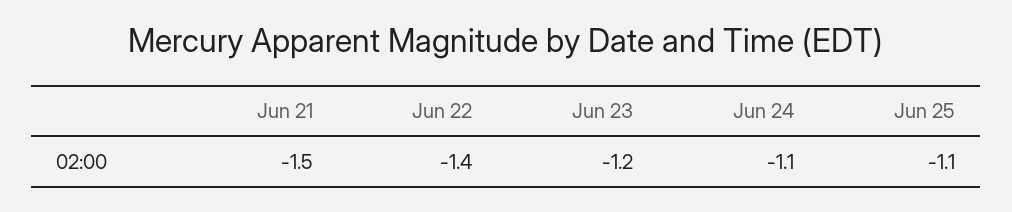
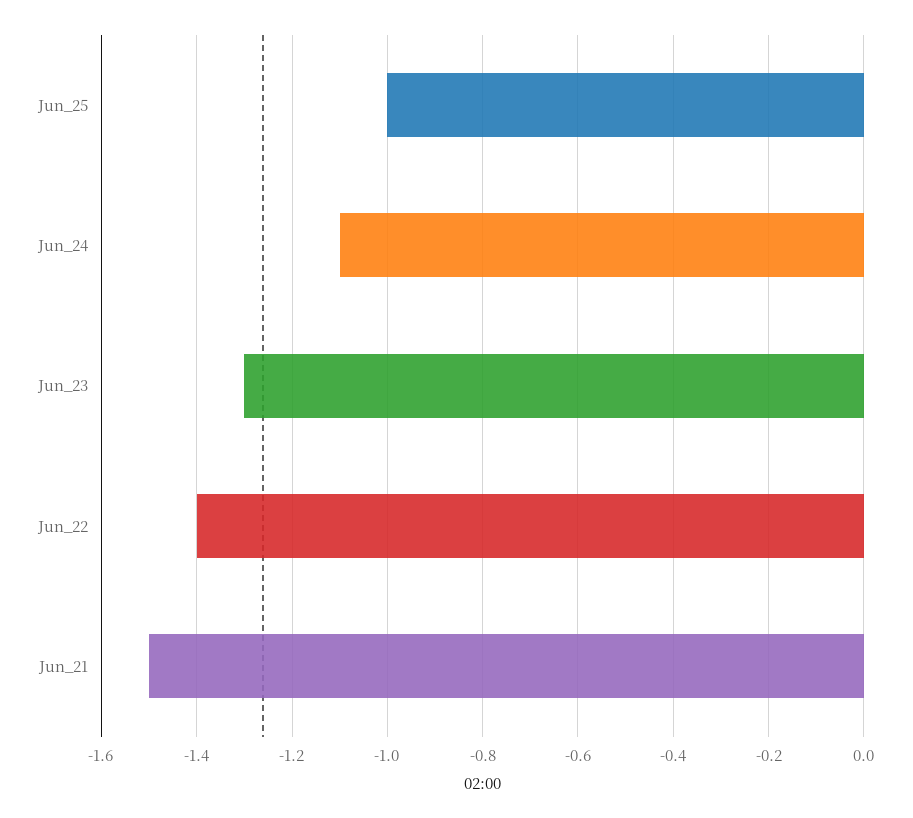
Jun 23: -1.2 -> -1.3
Jun 25: -1.1 -> -1

